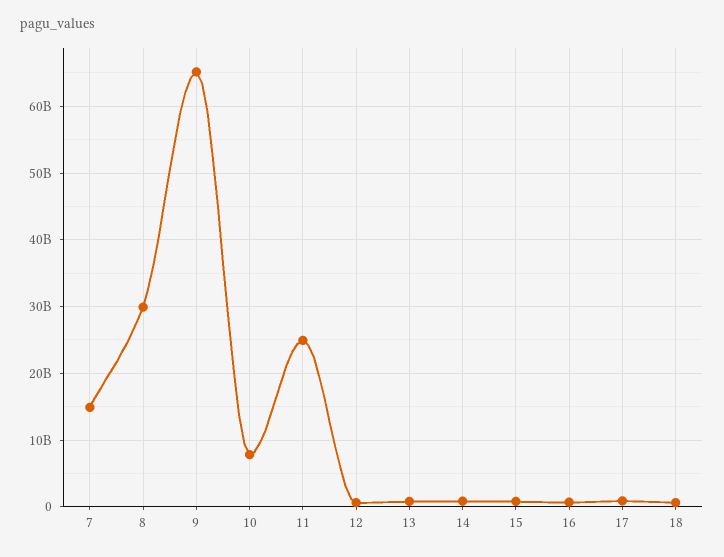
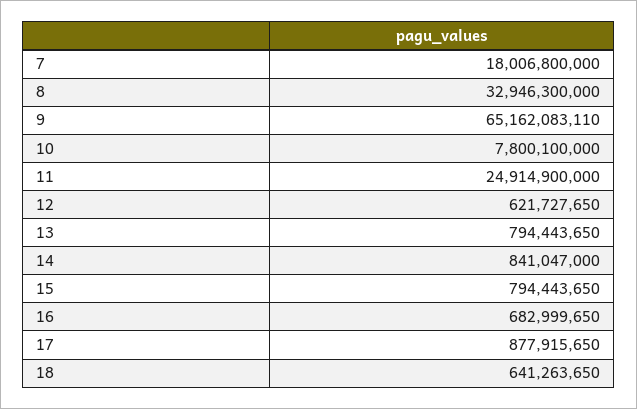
7: 15000000000 -> 18006800000
8: 30000000000 -> 32946300000

